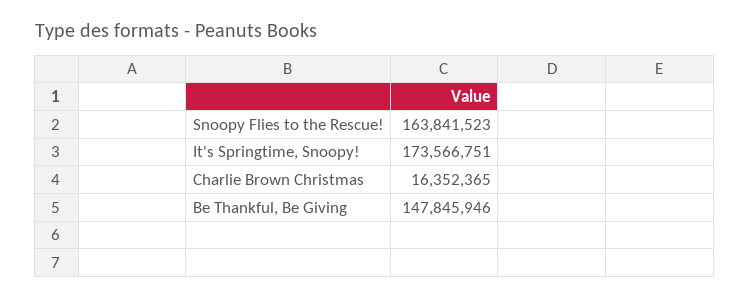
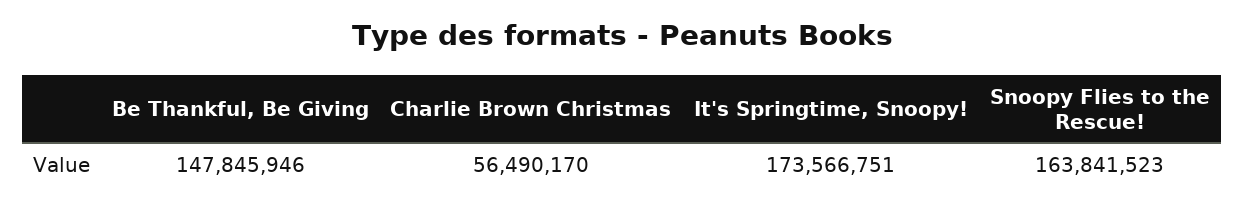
Charlie Brown Christmas: 16352365 -> 56490170

